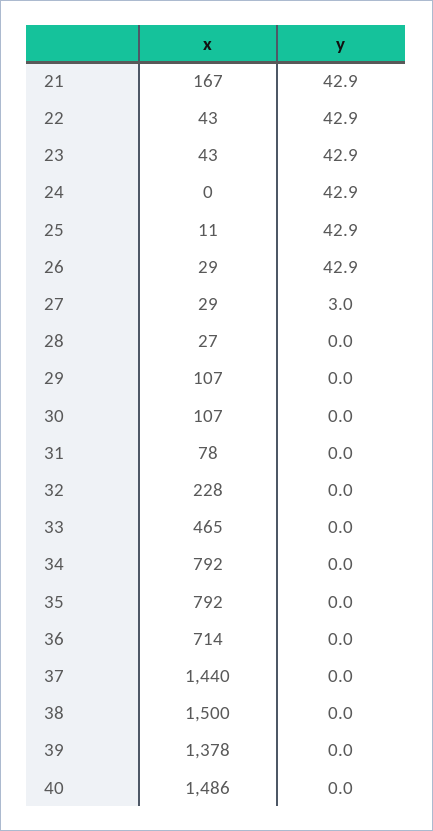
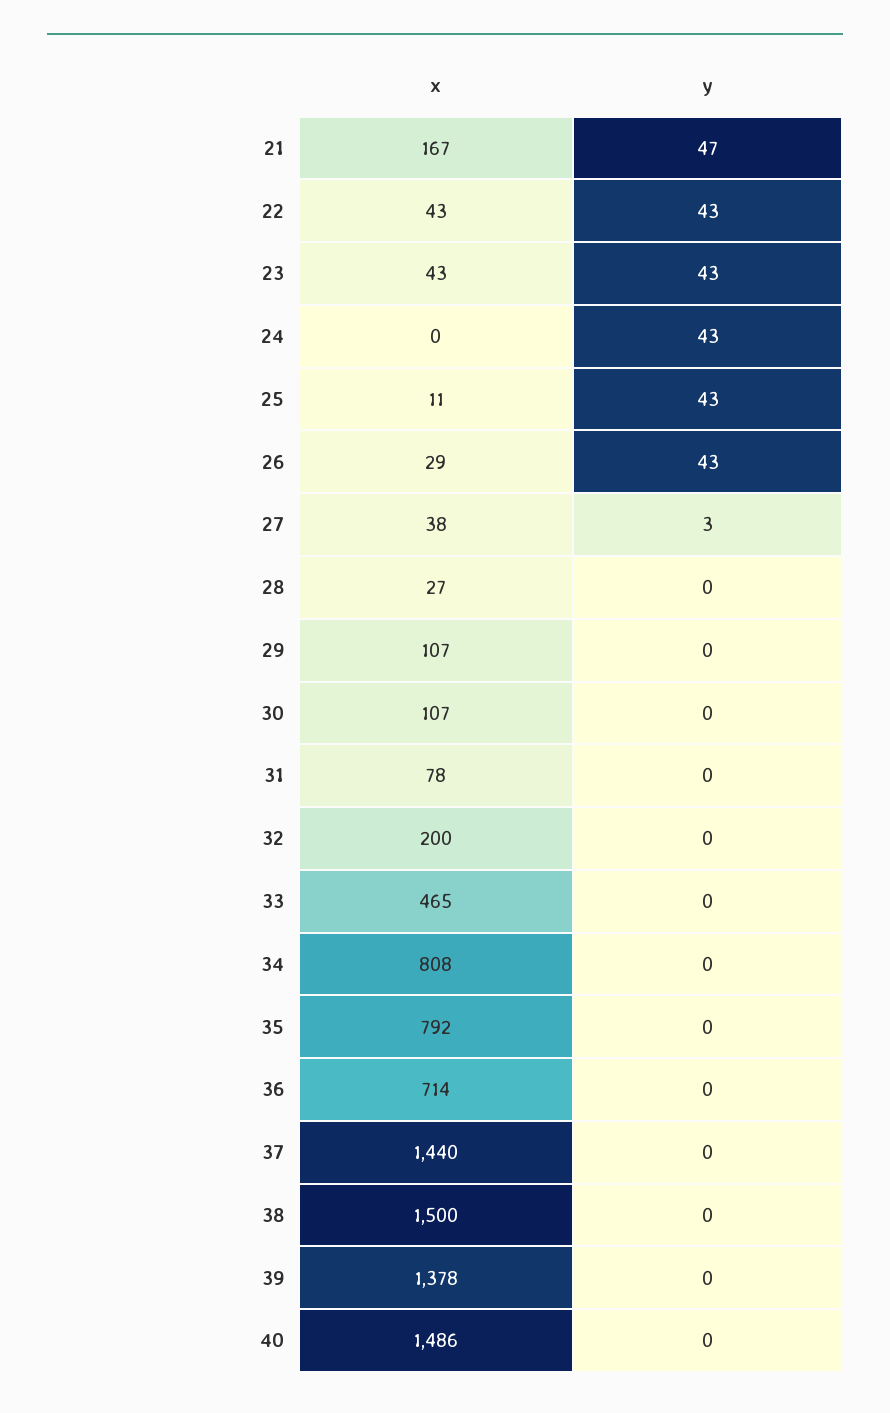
y, 21: 42.9 -> 47
x, 27: 29 -> 38
x, 32: 228 -> 200
x, 34: 792 -> 808

